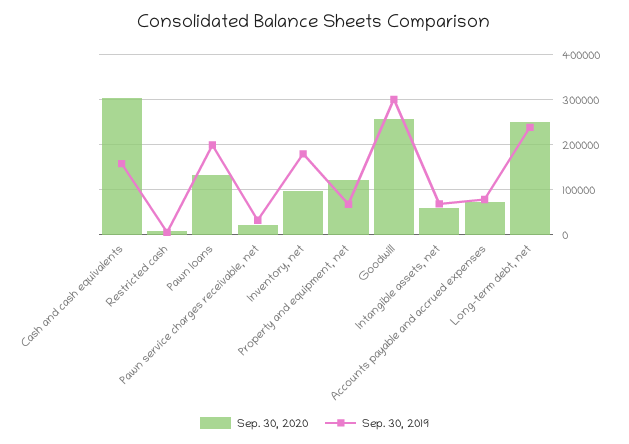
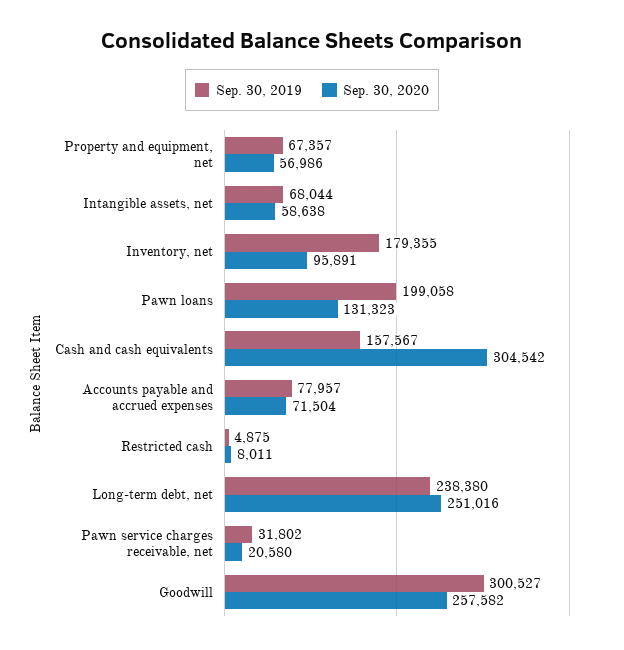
Sep. 30, 2020, Property and equipment, net: 120000 -> 56986

